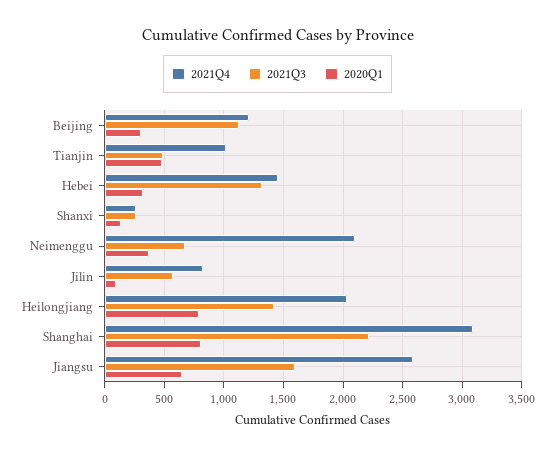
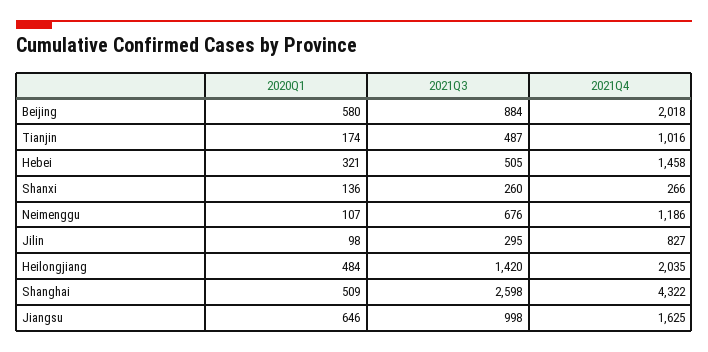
2021Q4, Beijing: 1200 -> 2018
2021Q3, Beijing: 1100 -> 884
2020Q1, Beijing: 300 -> 580
2020Q1, Tianjin: 500 -> 174
2021Q3, Hebei: 1300 -> 505
2021Q4, Neimenggu: 2100 -> 1186
2020Q1, Neimenggu: 400 -> 107
2021Q3, Jilin: 600 -> 295
2020Q1, Heilongjiang: 800 -> 484
2021Q4, Shanghai: 3100 -> 4322
2021Q3, Shanghai: 2200 -> 2598
2020Q1, Shanghai: 800 -> 509
2021Q4, Jiangsu: 2600 -> 1625
2021Q3, Jiangsu: 1600 -> 998

